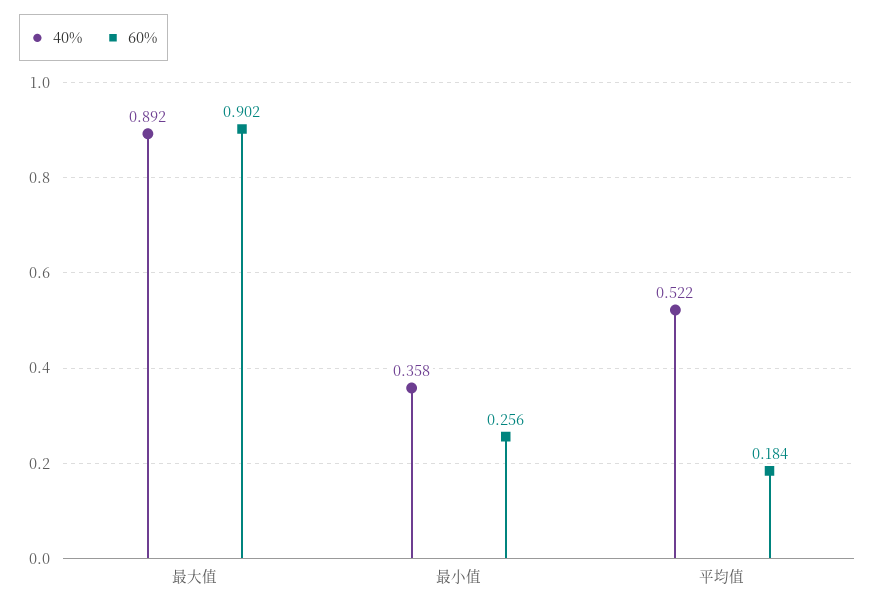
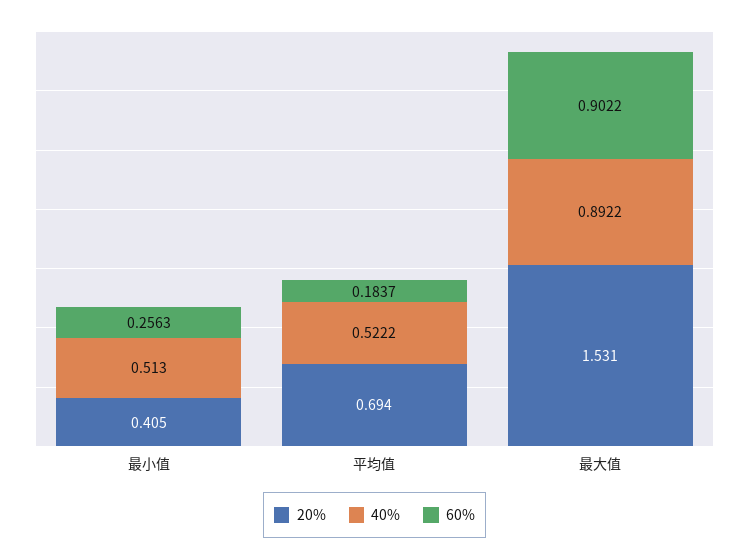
40%, 最小值: 0.358 -> 0.513
20%, 最小值: none -> 0.405
20%, 平均值: none -> 0.694
20%, 最大值: none -> 1.531

